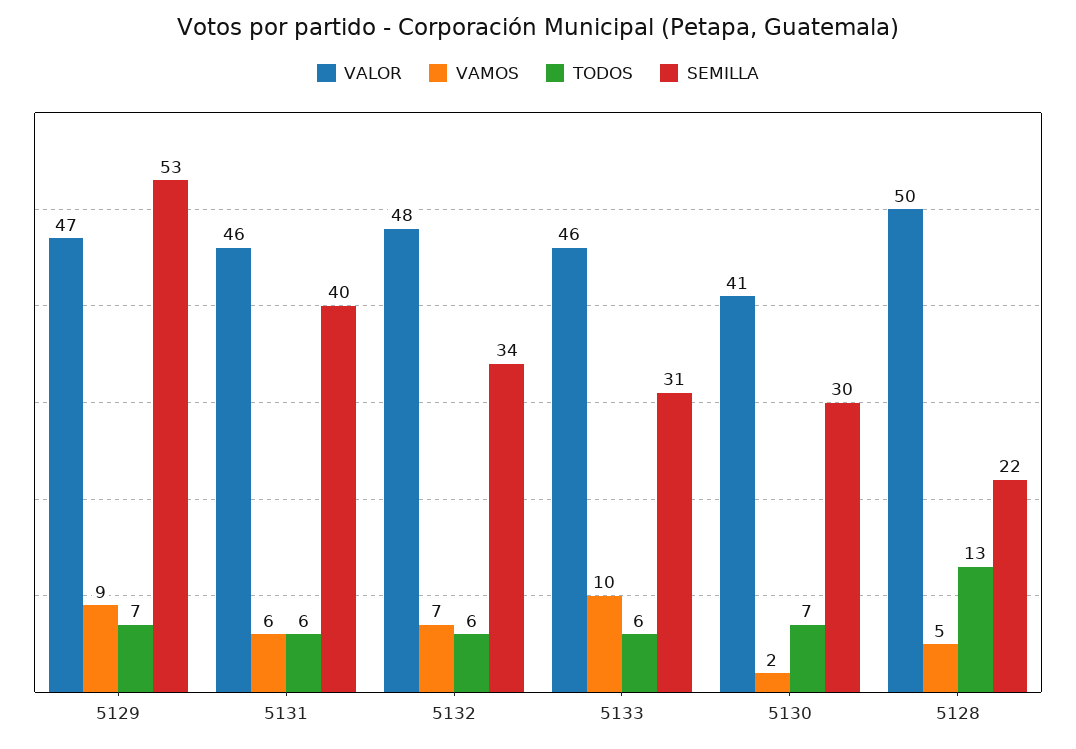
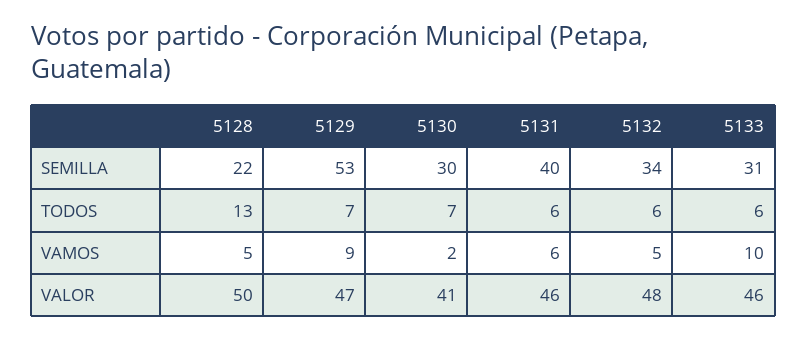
VAMOS, 5132: 7 -> 5

